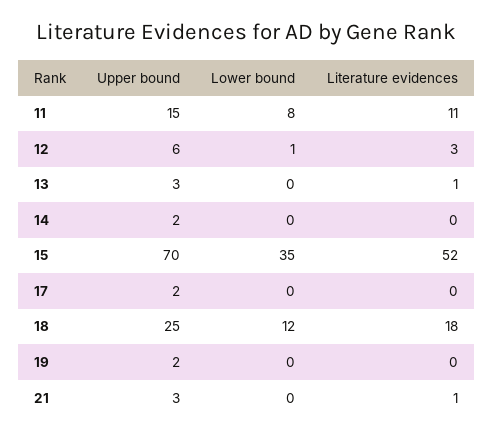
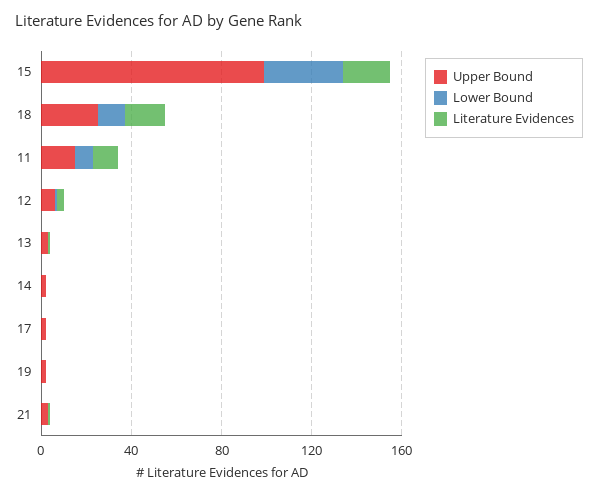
Upper bound, 15: 70 -> 100
Literature evidences, 15: 52 -> 20

